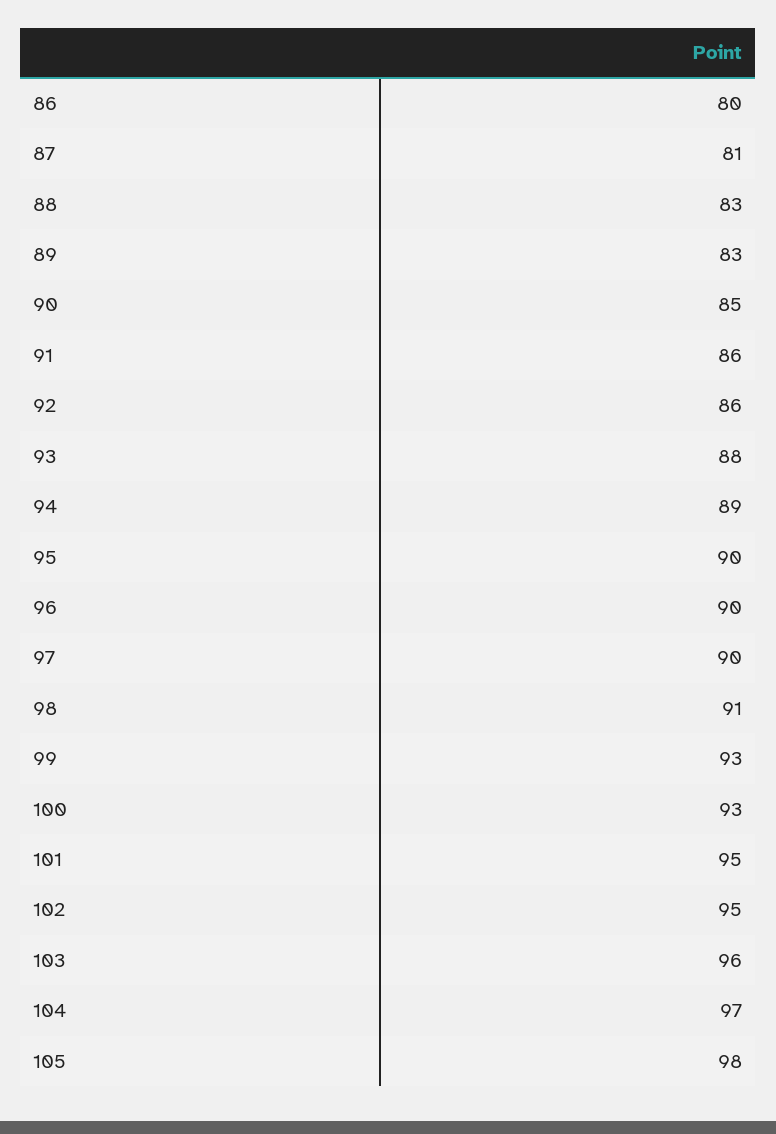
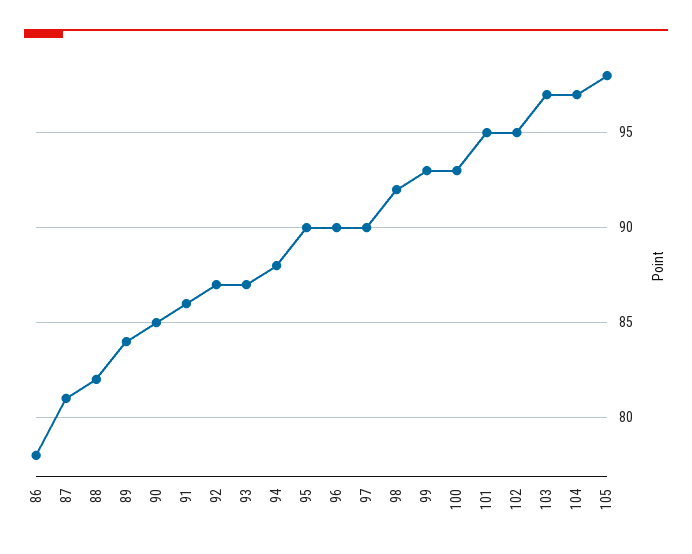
86: 80 -> 78
88: 83 -> 82
89: 83 -> 84
92: 86 -> 87
93: 88 -> 87
94: 89 -> 88
98: 91 -> 92
103: 96 -> 97

